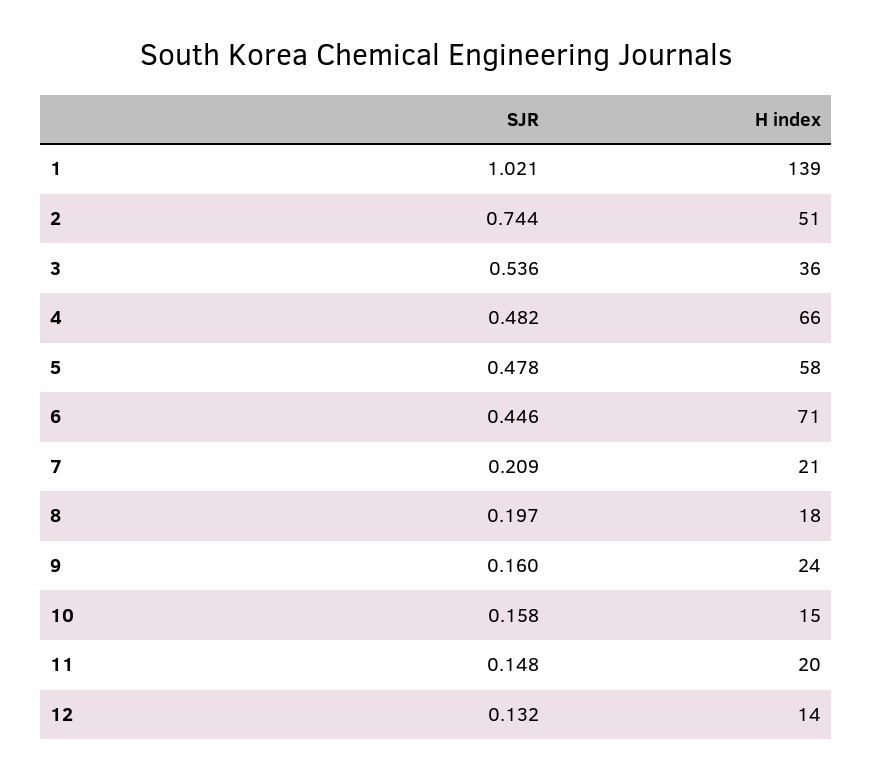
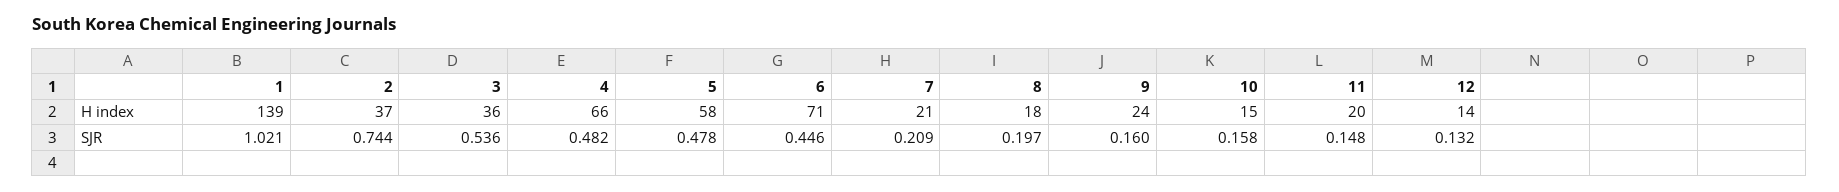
H index, 2: 51 -> 37

